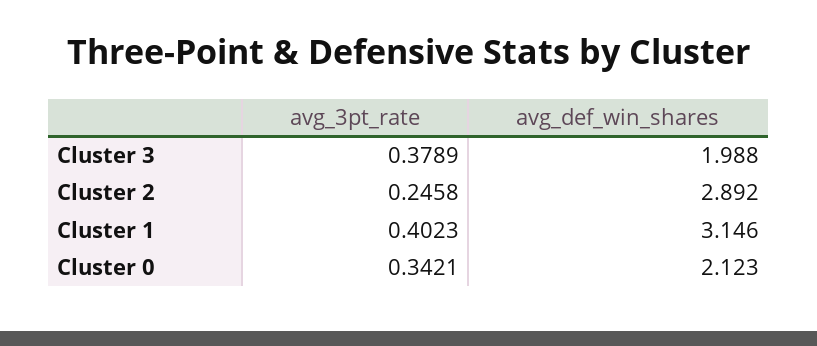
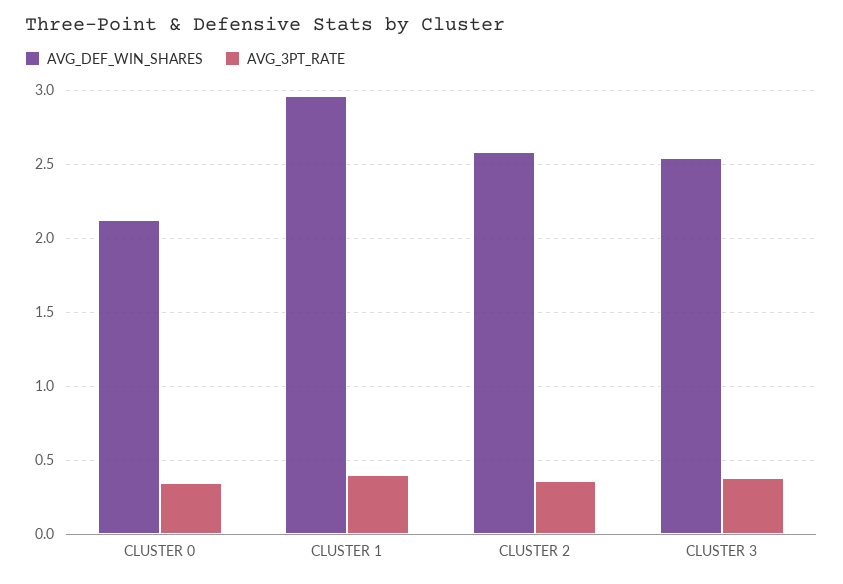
avg_def_win_shares, Cluster 3: 1.988 -> 2.55
avg_3pt_rate, Cluster 2: 0.2458 -> 0.35
avg_def_win_shares, Cluster 2: 2.892 -> 2.6
avg_def_win_shares, Cluster 1: 3.146 -> 2.95

